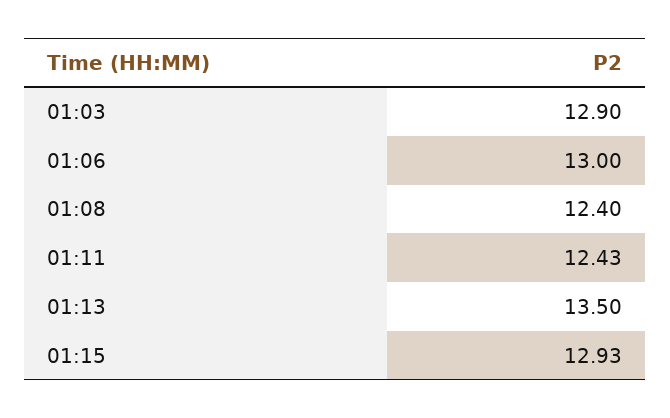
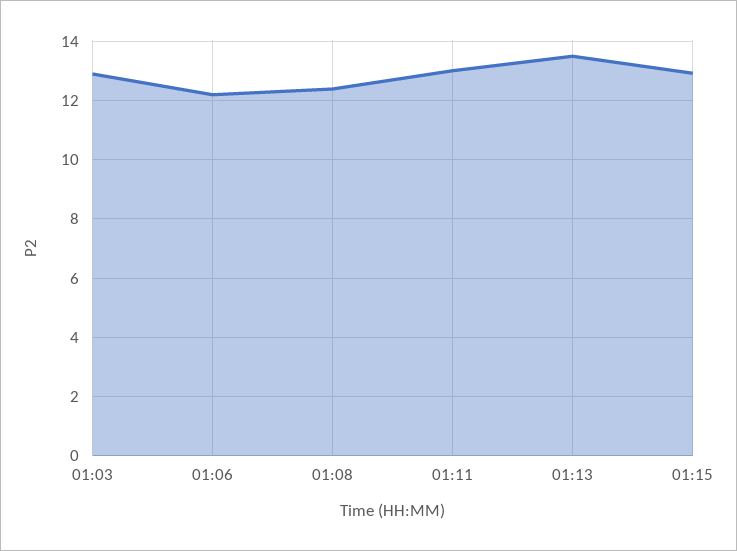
01:06: 13 -> 12.25
01:11: 12.43 -> 13

